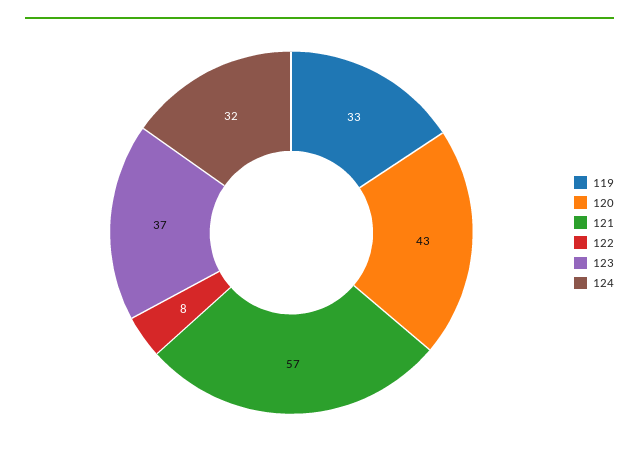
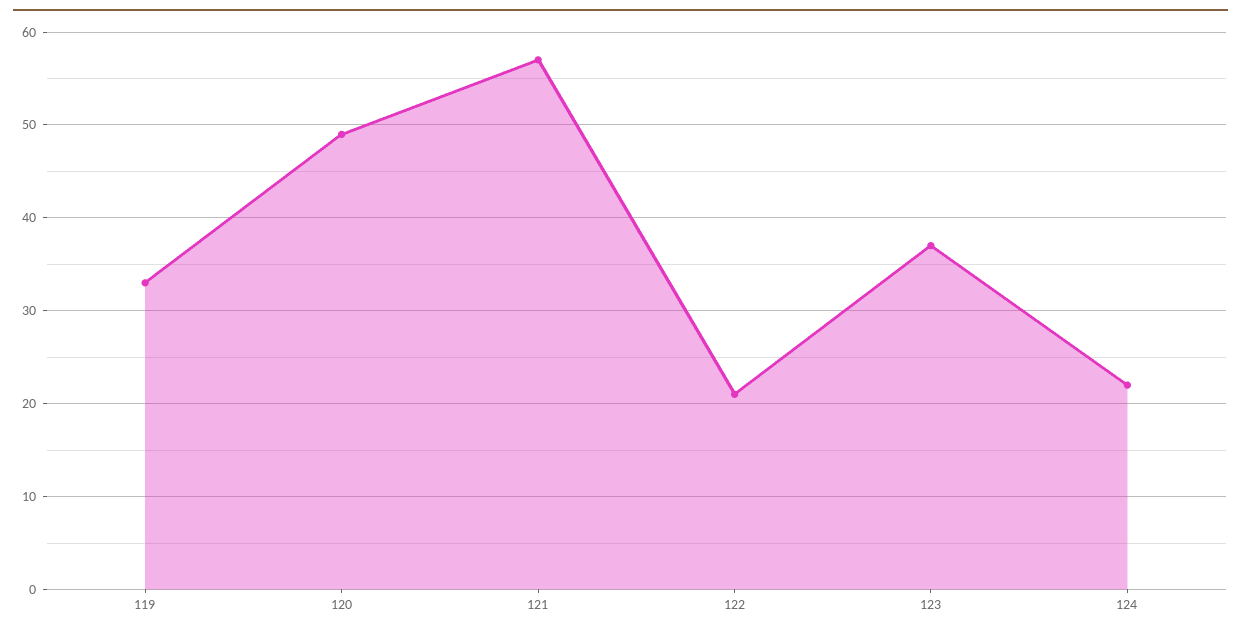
120: 43 -> 49
122: 8 -> 21
124: 32 -> 22

